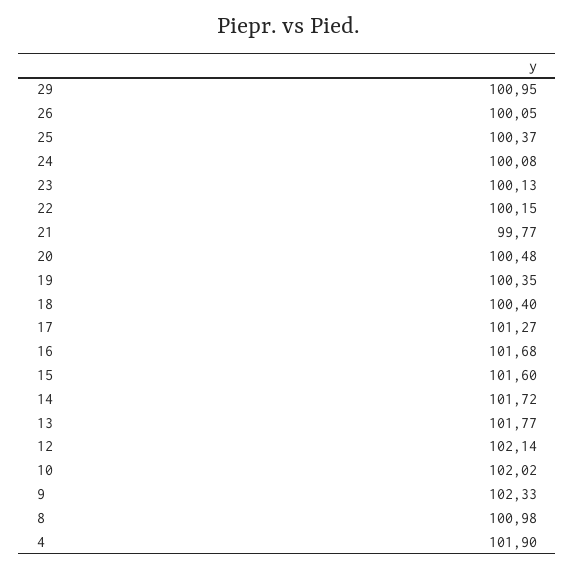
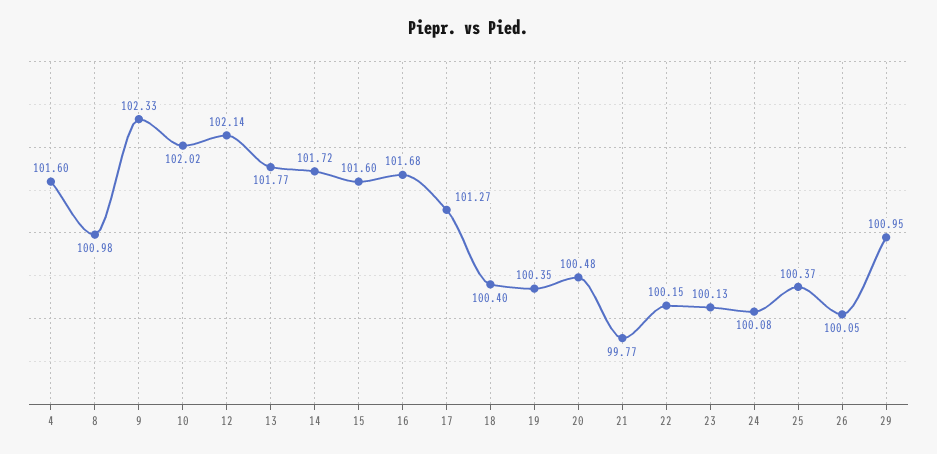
4: 101.9 -> 101.6

